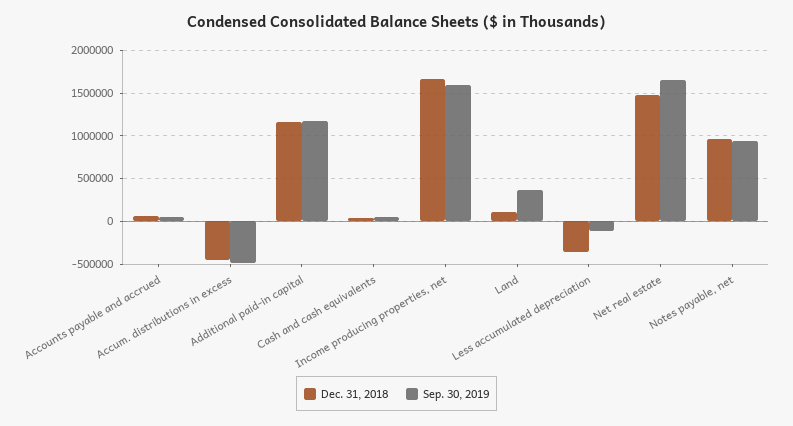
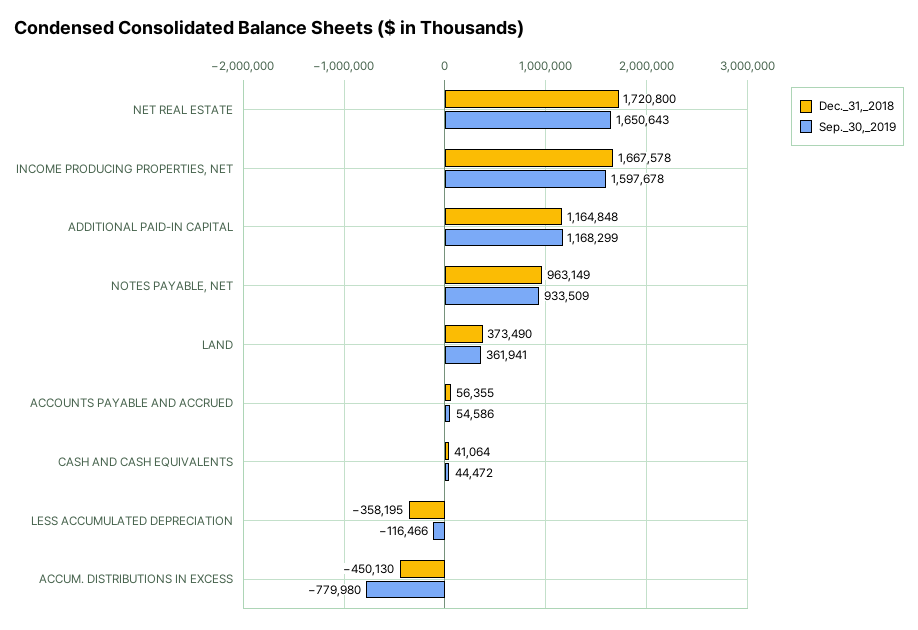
Sep. 30, 2019, Accum. distributions in excess: -500000 -> -779980
Dec. 31, 2018, Land: 100000 -> 373490
Dec. 31, 2018, Net real estate: 1500000 -> 1720800

